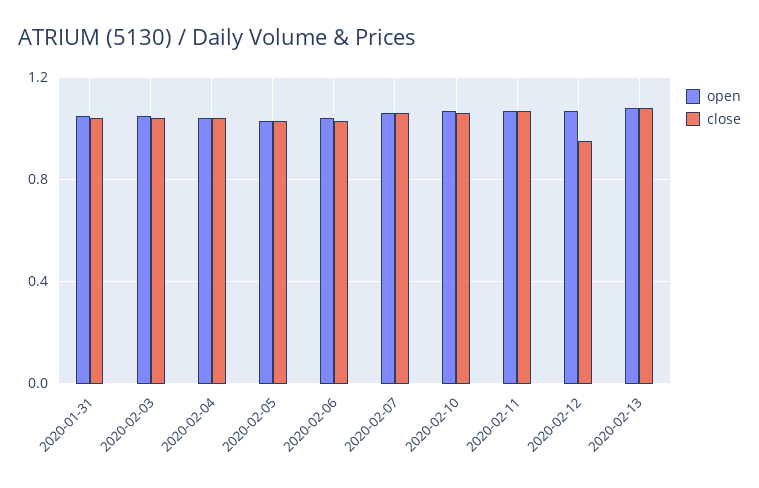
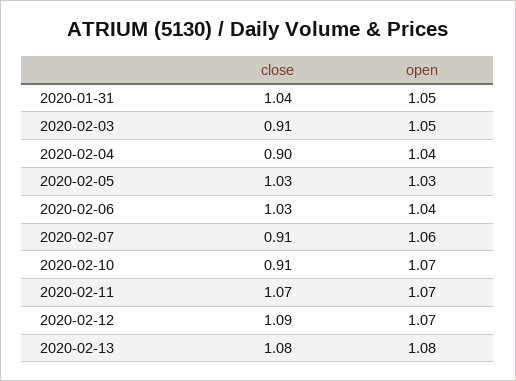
close, 2020-02-03: 1.05 -> 0.91
close, 2020-02-04: 1.05 -> 0.9
close, 2020-02-07: 1.05 -> 0.91
close, 2020-02-10: 1.05 -> 0.91
close, 2020-02-12: 0.95 -> 1.09

